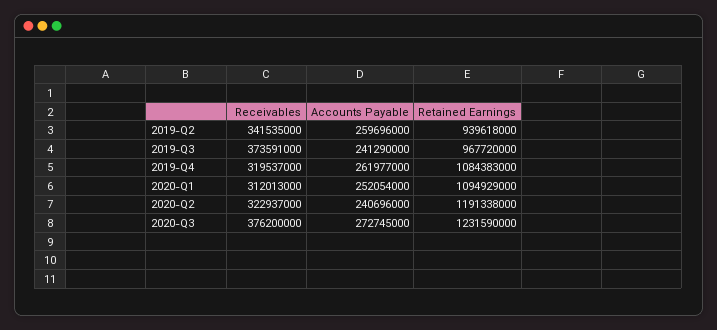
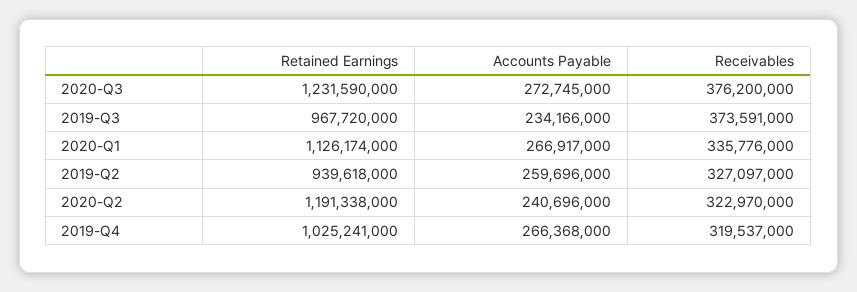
Receivables, 2019-Q2: 341535000 -> 327097000
Accounts Payable, 2019-Q3: 241290000 -> 234166000
Accounts Payable, 2019-Q4: 261977000 -> 266368000
Retained Earnings, 2019-Q4: 1084383000 -> 1025241000
Receivables, 2020-Q1: 312013000 -> 335776000
Accounts Payable, 2020-Q1: 252054000 -> 266917000
Retained Earnings, 2020-Q1: 1094929000 -> 1126174000
Receivables, 2020-Q2: 322937000 -> 322970000

